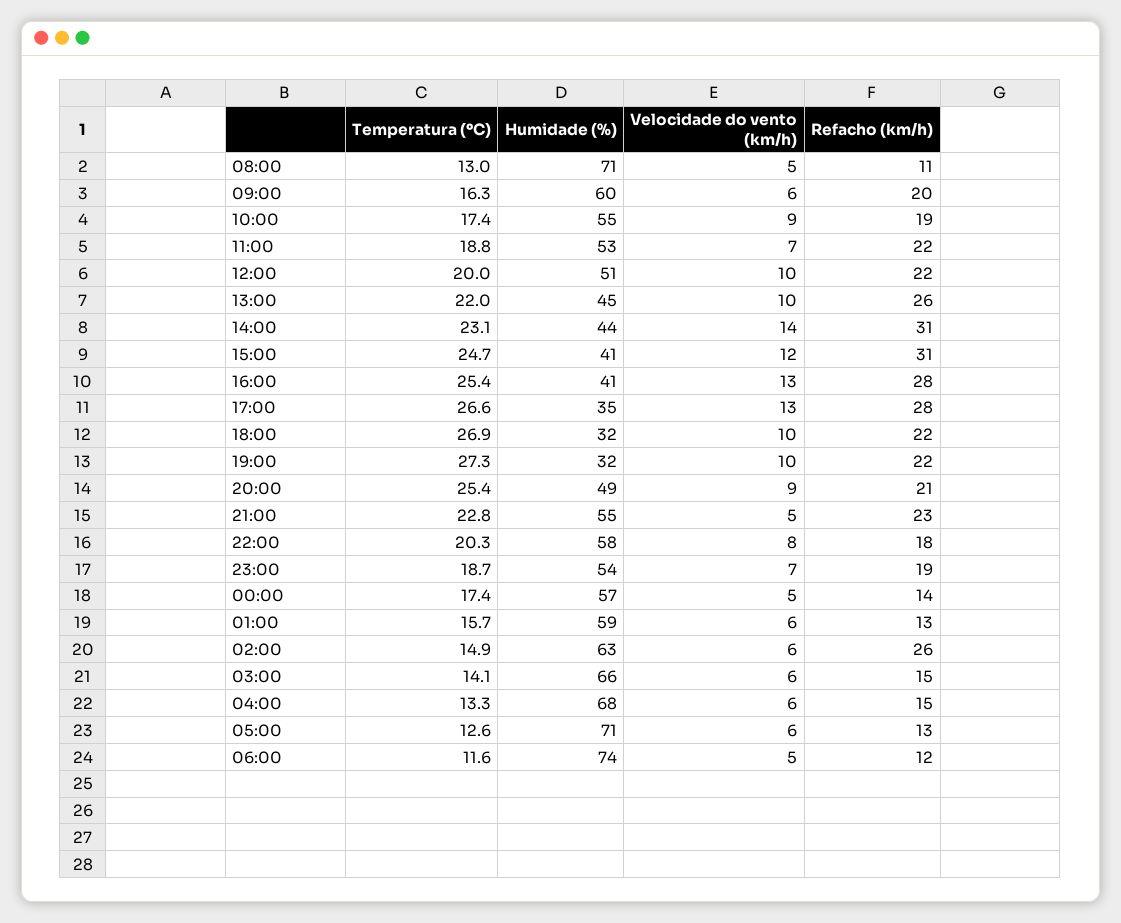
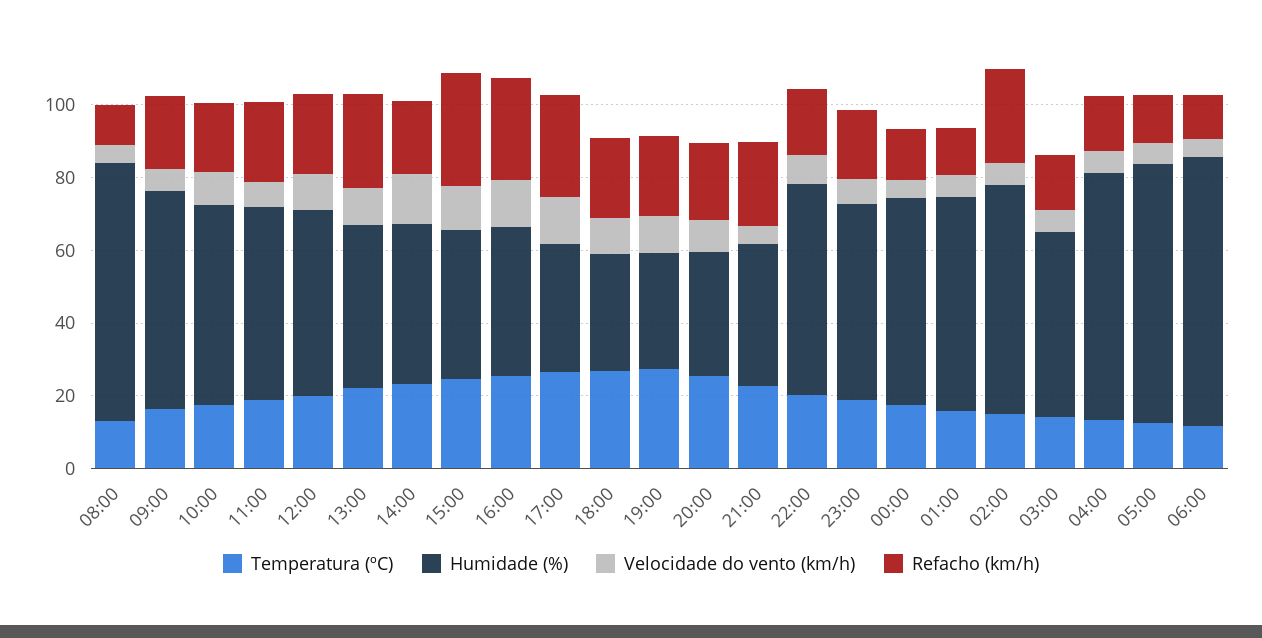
Refacho (km/h), 14:00: 31 -> 20
Humidade (%), 20:00: 49 -> 35
Humidade (%), 21:00: 55 -> 40
Humidade (%), 03:00: 66 -> 50

